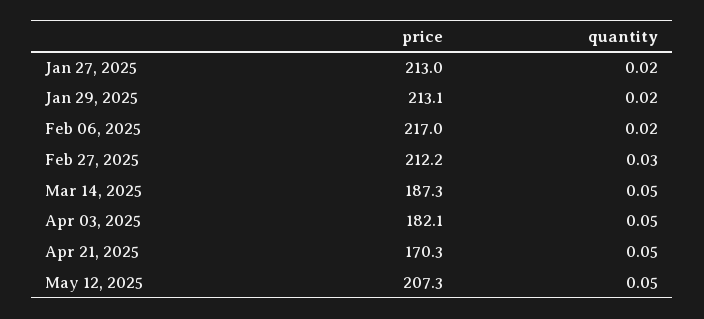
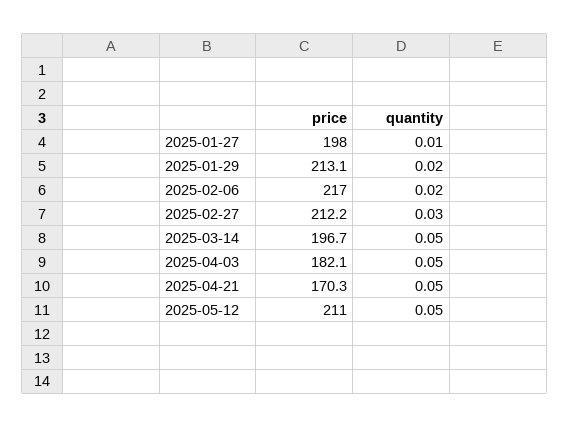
price, Jan 27, 2025: 213 -> 198
quantity, Jan 27, 2025: 0.02 -> 0.01
price, Mar 14, 2025: 187.3 -> 196.7
price, May 12, 2025: 207.3 -> 211

